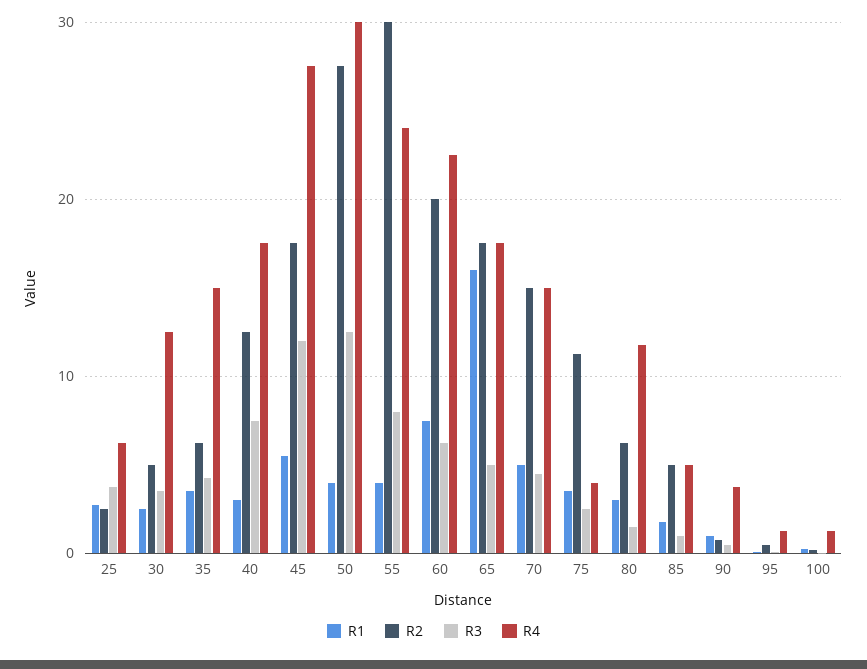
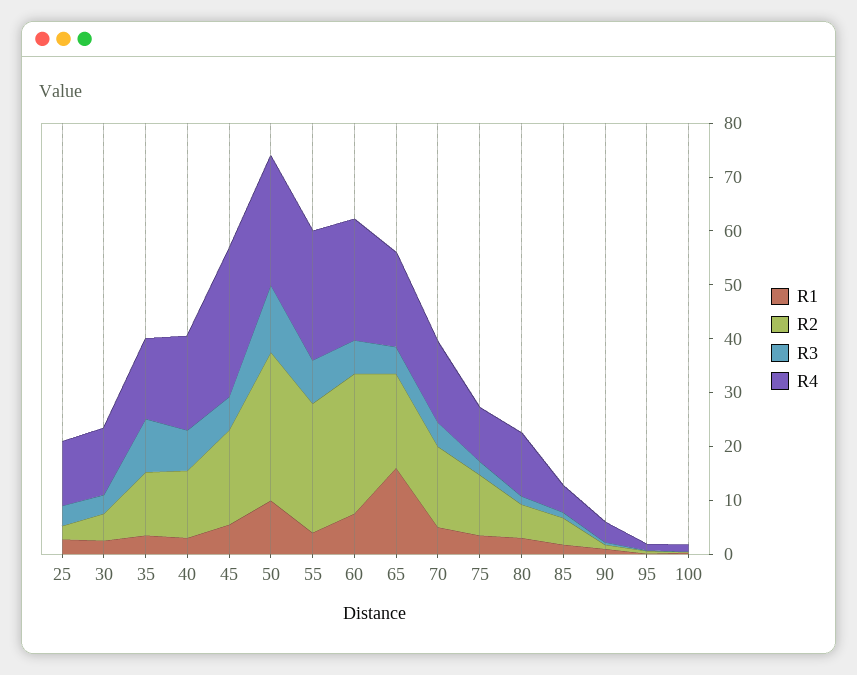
R4, 25: 6 -> 12
R2, 35: 6 -> 12
R3, 35: 4 -> 10
R3, 45: 12 -> 6
R1, 50: 4 -> 10
R4, 50: 30 -> 24
R2, 55: 30 -> 24
R2, 60: 20 -> 26
R4, 75: 4 -> 10

